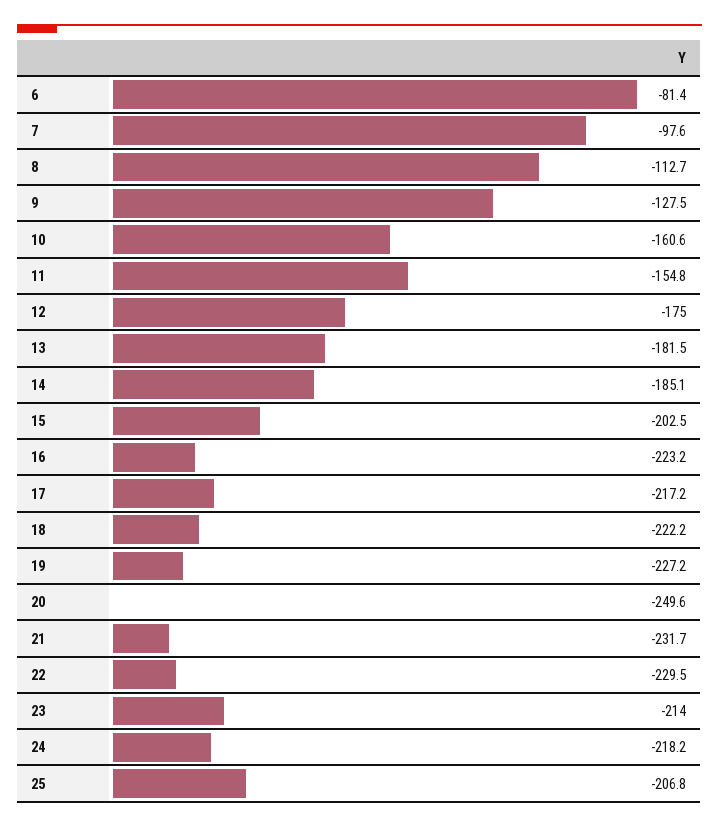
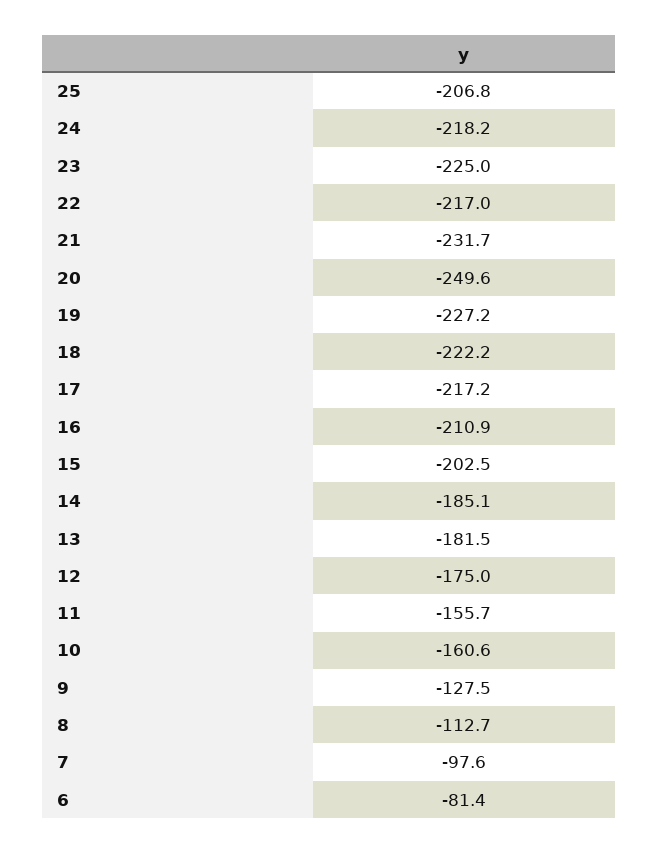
11: -154.8 -> -155.7
16: -223.2 -> -210.9
22: -229.5 -> -217
23: -214 -> -225

